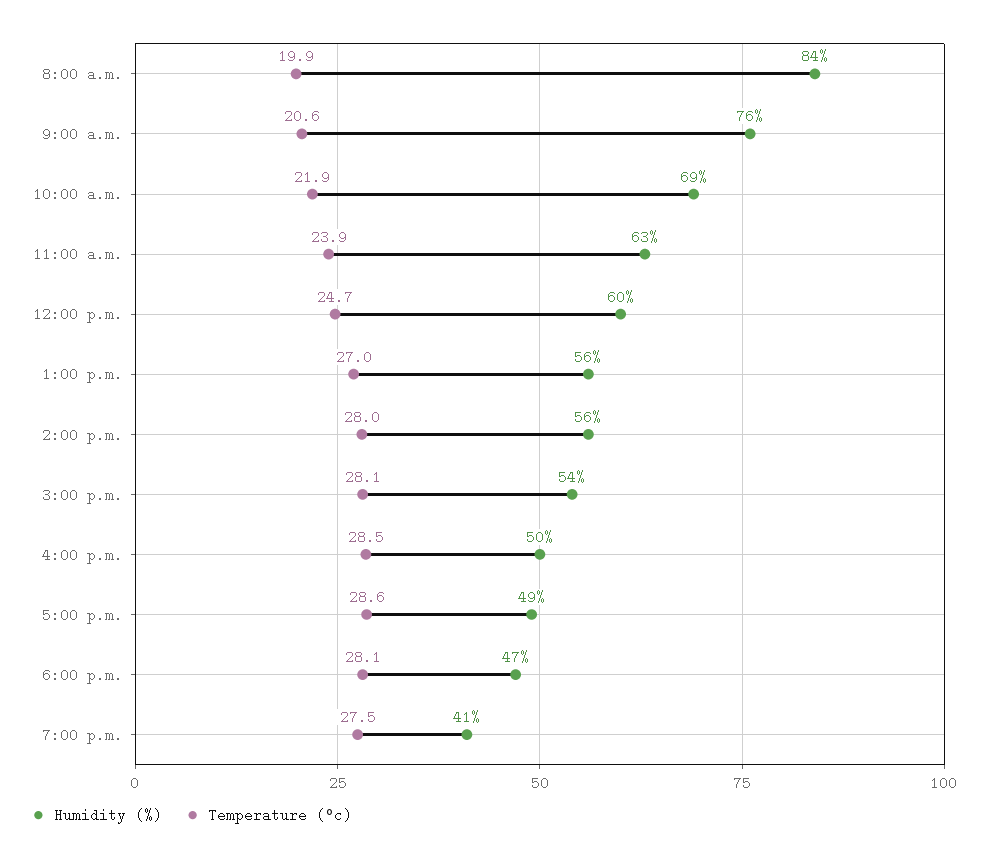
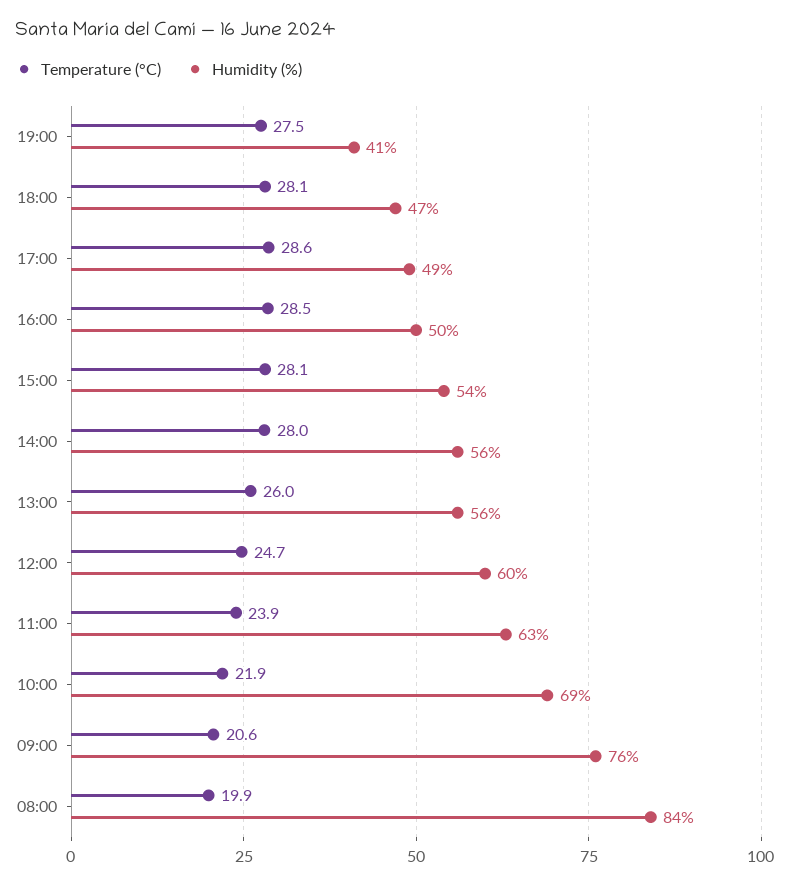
Temperature (°c), 1:00 p.m.: 27 -> 26

